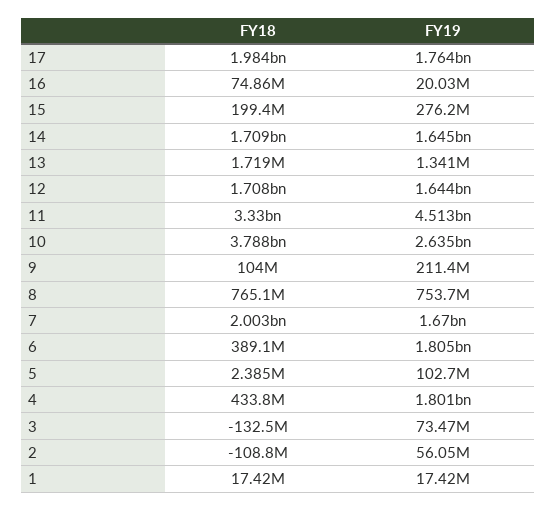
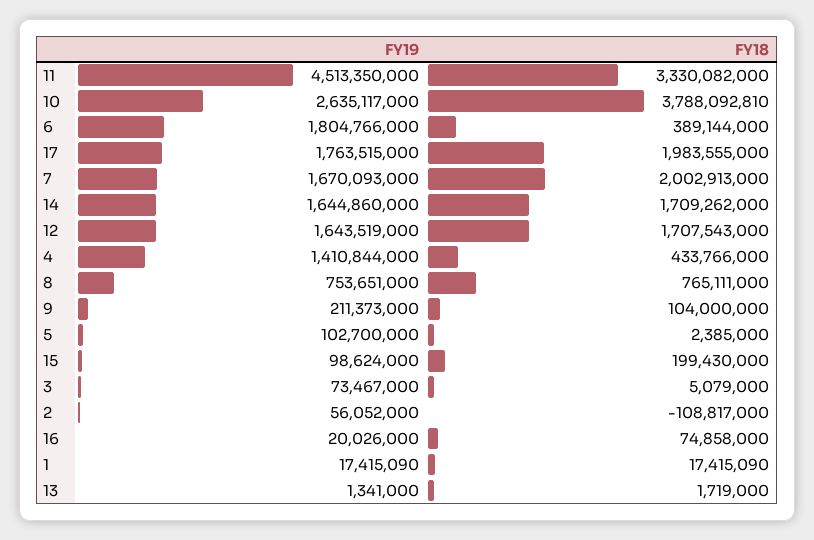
FY19, 15: 276200000 -> 98624000
FY19, 4: 1801000000 -> 1410844000
FY18, 3: -132500000 -> 5079000

